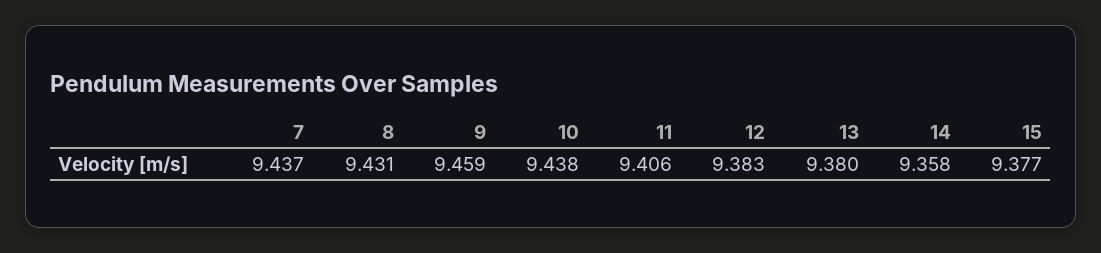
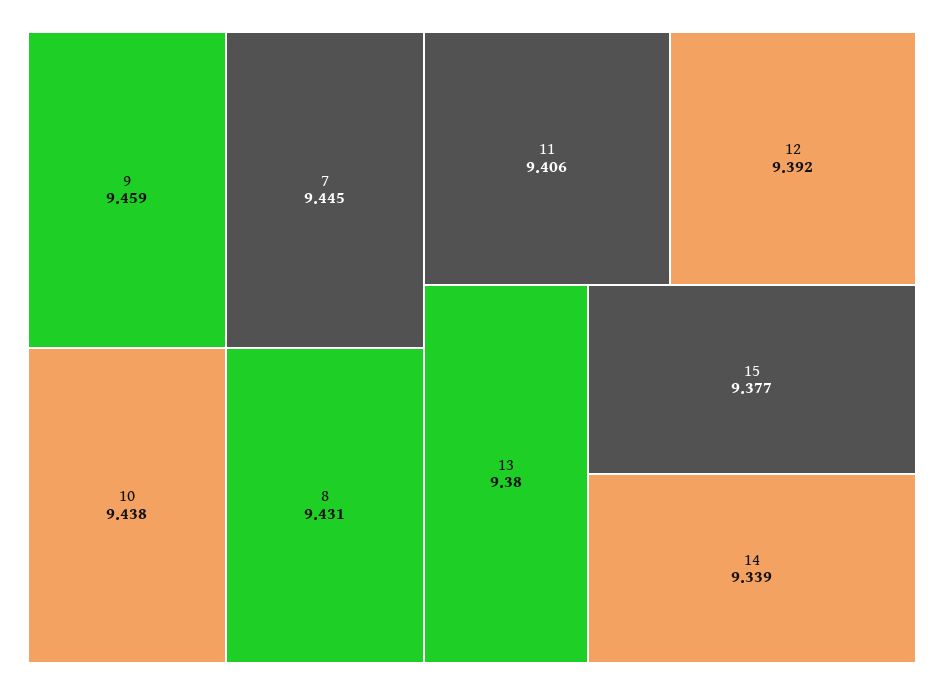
7: 9.437 -> 9.445
12: 9.383 -> 9.392
14: 9.358 -> 9.339

